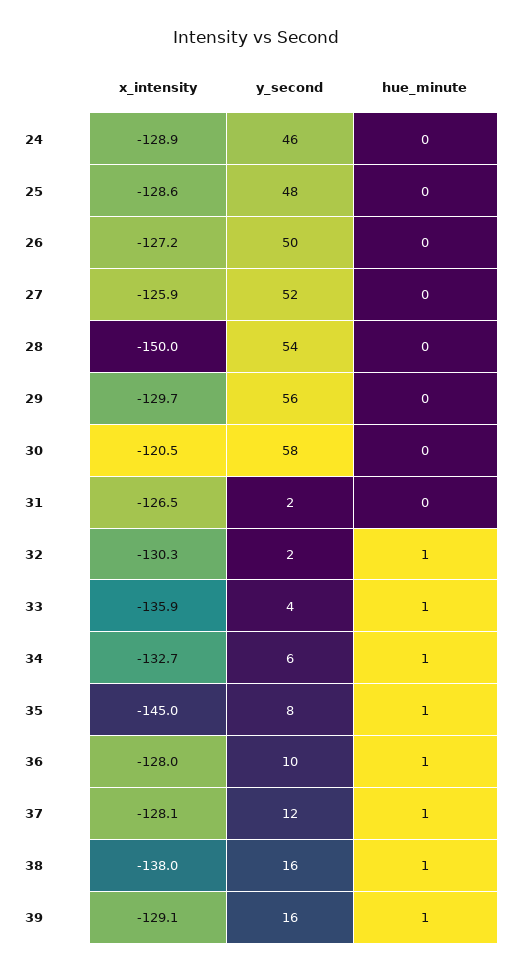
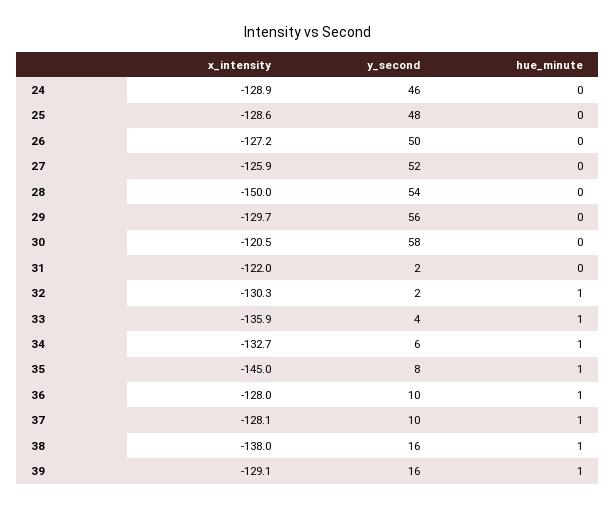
x_intensity, 31: -126.5 -> -122
y_second, 37: 12 -> 10

